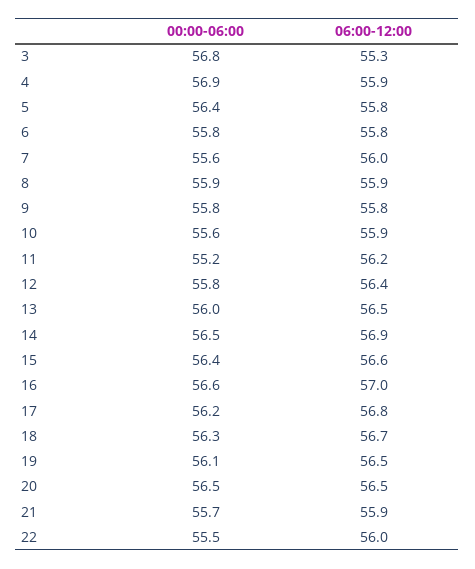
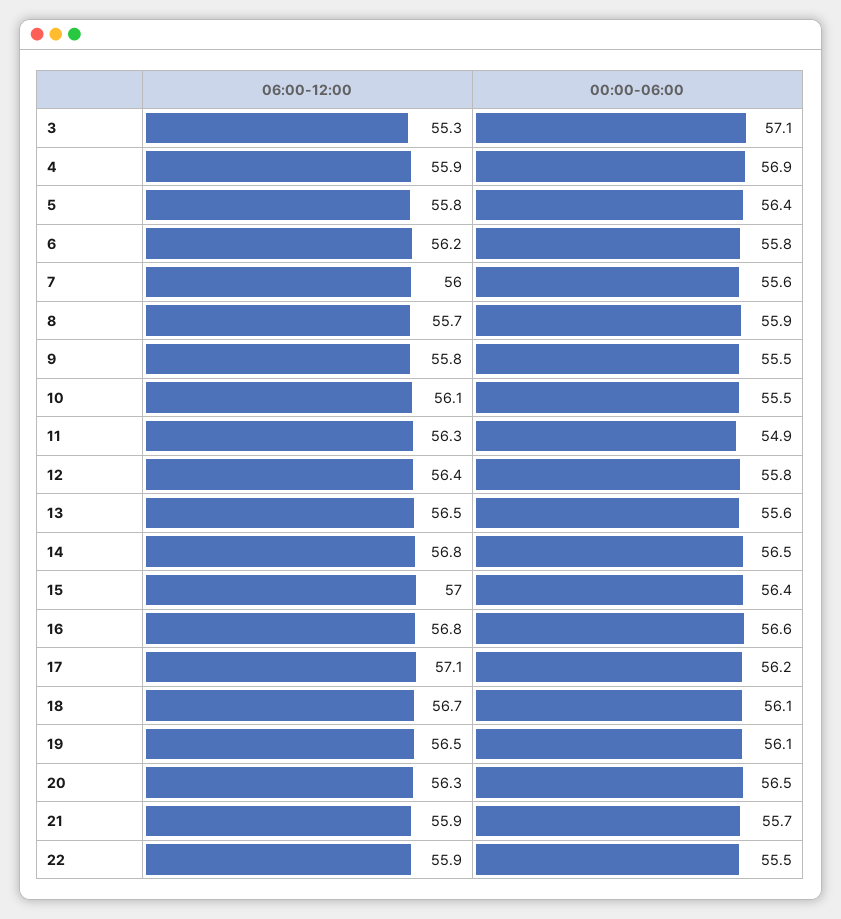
00:00-06:00, 3: 56.8 -> 57.1
06:00-12:00, 6: 55.8 -> 56.2
06:00-12:00, 8: 55.9 -> 55.7
00:00-06:00, 9: 55.8 -> 55.5
00:00-06:00, 10: 55.6 -> 55.5
06:00-12:00, 10: 55.9 -> 56.1
00:00-06:00, 11: 55.2 -> 54.9
06:00-12:00, 11: 56.2 -> 56.3
00:00-06:00, 13: 56 -> 55.6
06:00-12:00, 14: 56.9 -> 56.8
06:00-12:00, 15: 56.6 -> 57
06:00-12:00, 16: 57 -> 56.8
06:00-12:00, 17: 56.8 -> 57.1
00:00-06:00, 18: 56.3 -> 56.1
06:00-12:00, 20: 56.5 -> 56.3
06:00-12:00, 22: 56 -> 55.9

